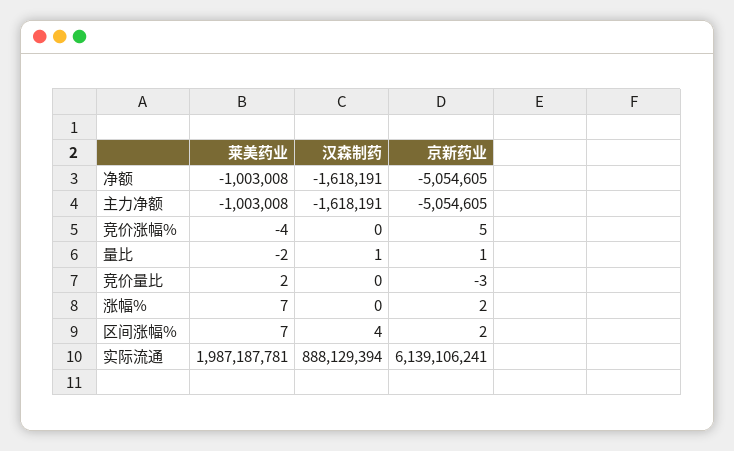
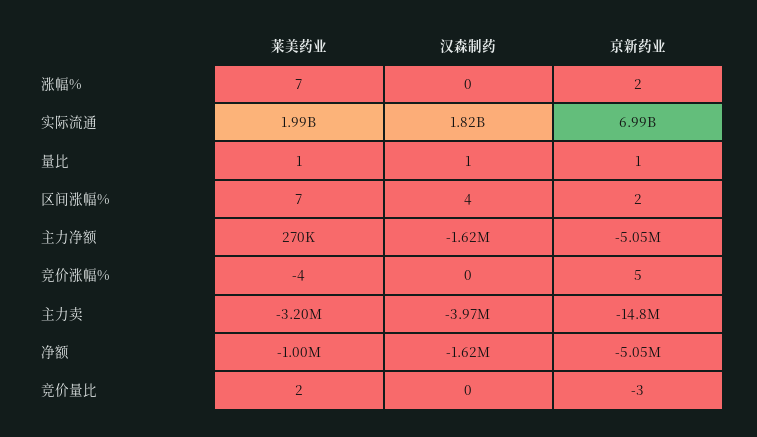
莱美药业, 主力净额: -1003008 -> 270000
莱美药业, 量比: -2 -> 1
汉森制药, 实际流通: 888129394 -> 1820000000
京新药业, 实际流通: 6139106241 -> 6990000000
莱美药业, 主力卖: none -> -3200000
汉森制药, 主力卖: none -> -3970000
京新药业, 主力卖: none -> -14800000

